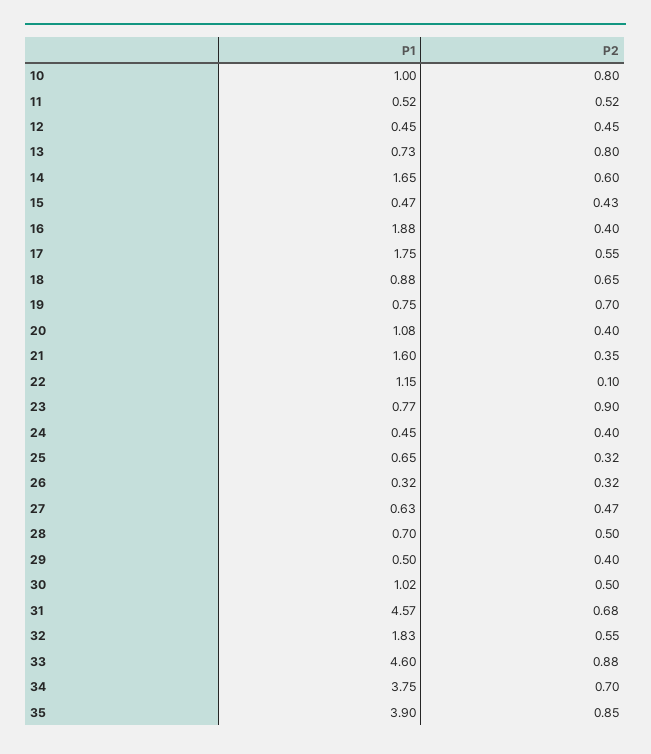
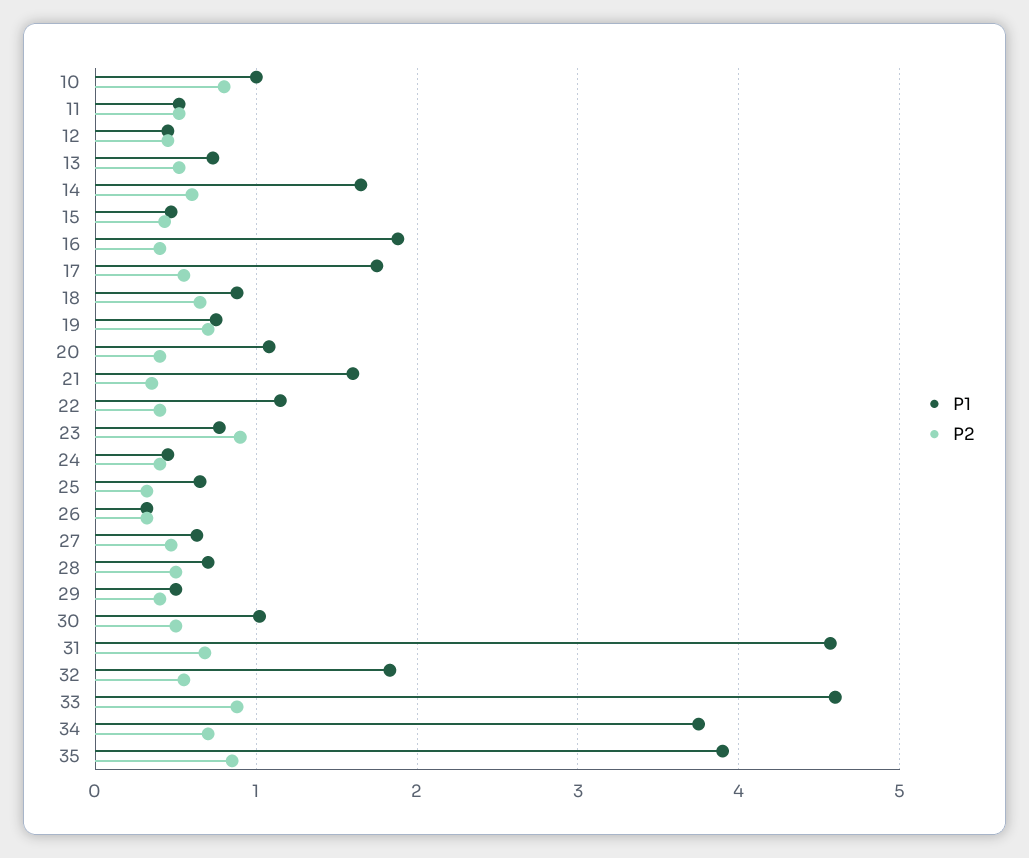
P2, 13: 0.8 -> 0.5
P2, 22: 0.1 -> 0.4

